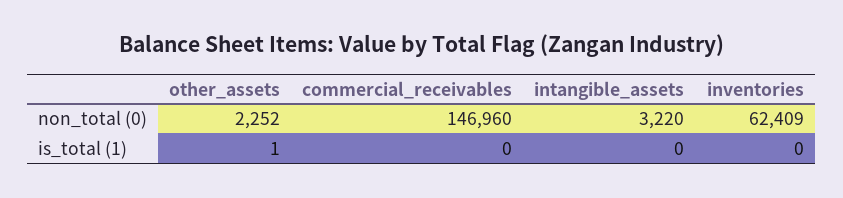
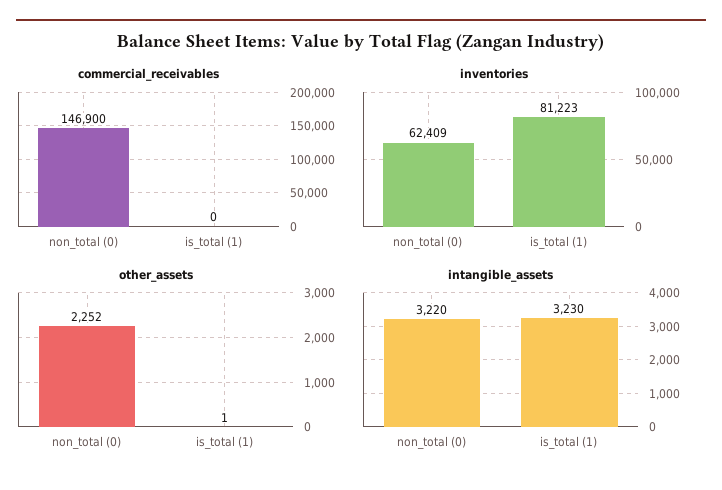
commercial_receivables, non_total (0): 146960 -> 146900
intangible_assets, is_total (1): 0 -> 3230
inventories, is_total (1): 0 -> 81223

